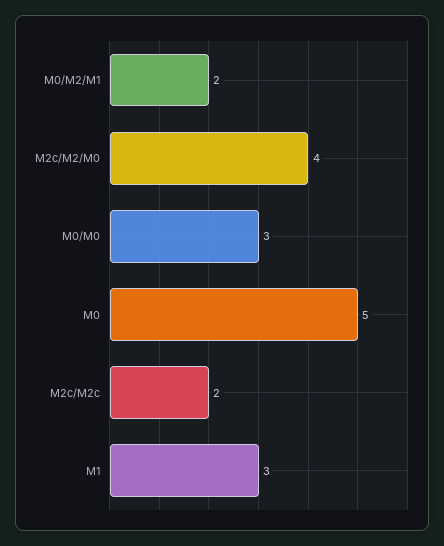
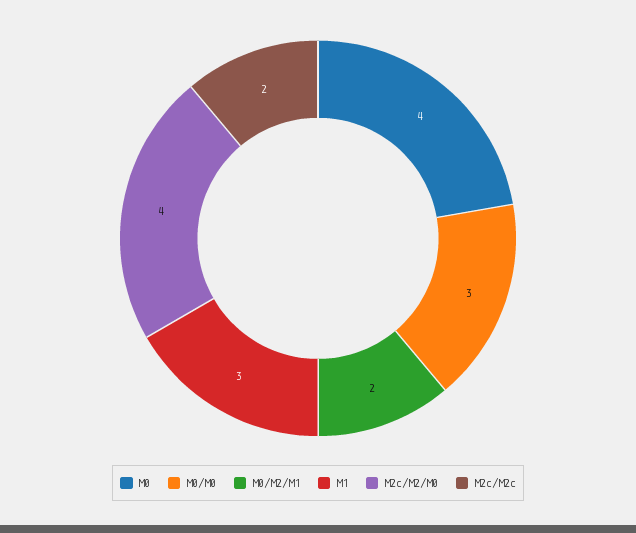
M0: 5 -> 4

